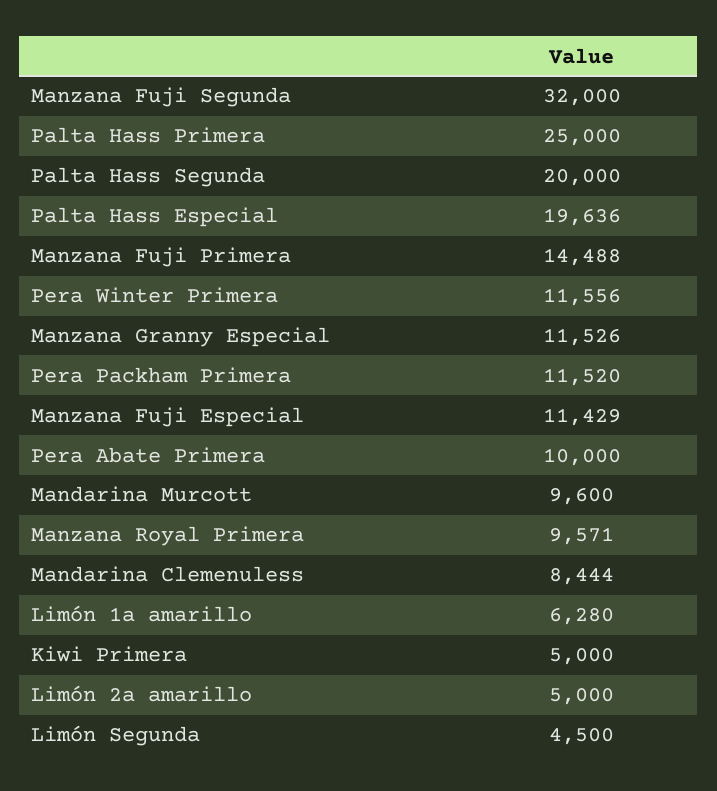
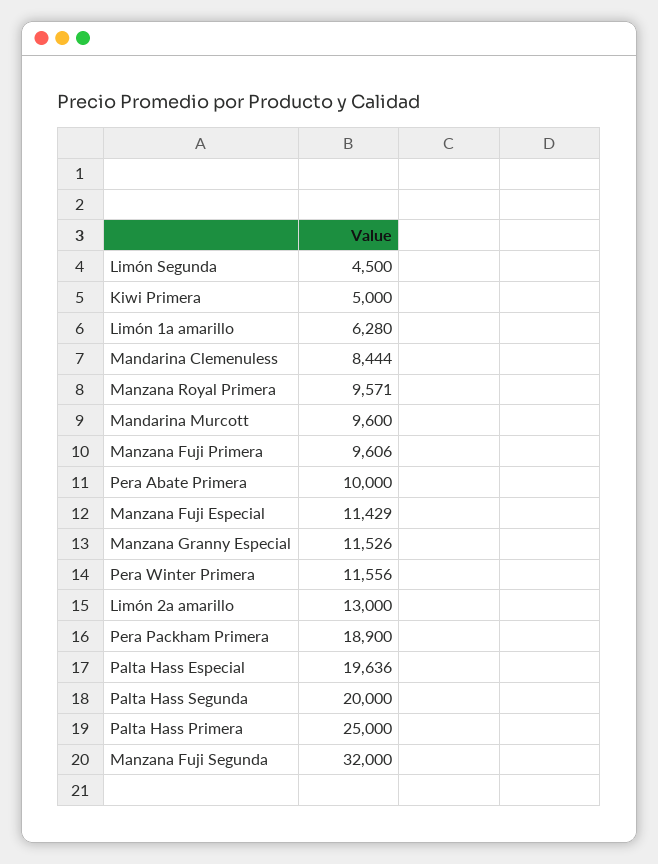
Manzana Fuji Primera: 14488 -> 9606
Pera Packham Primera: 11520 -> 18900
Limón 2a amarillo: 5000 -> 13000

